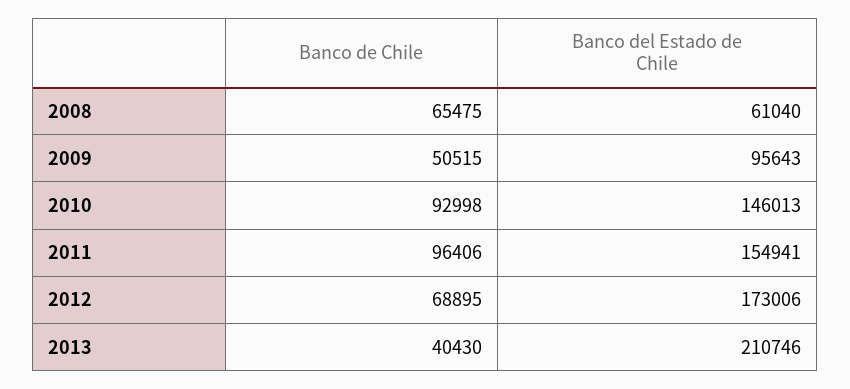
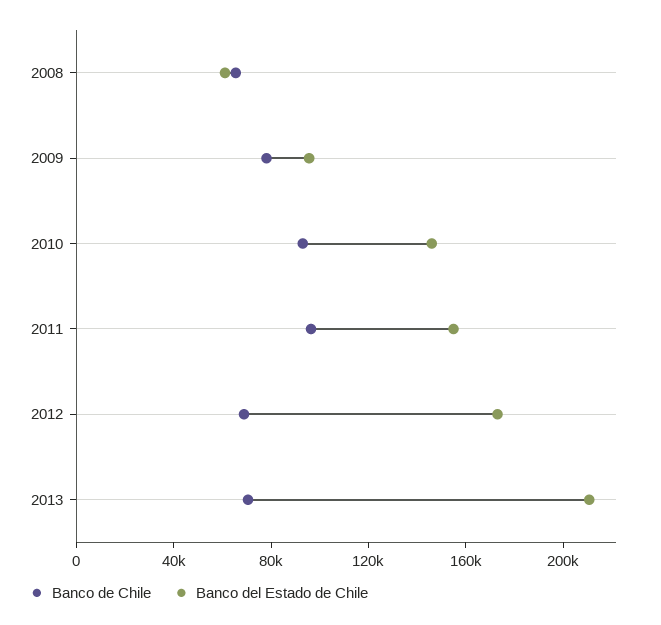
Banco de Chile, 2009: 50515 -> 80000
Banco de Chile, 2013: 40430 -> 70000

